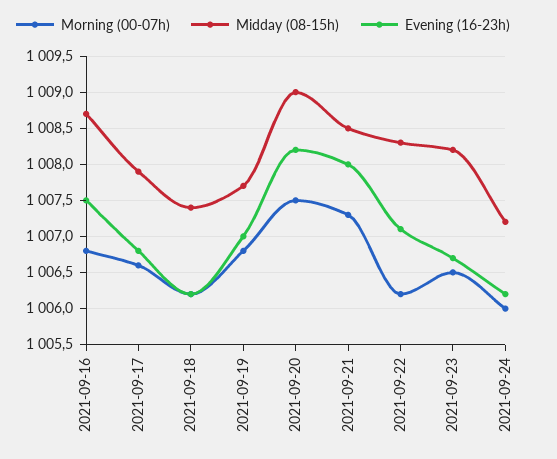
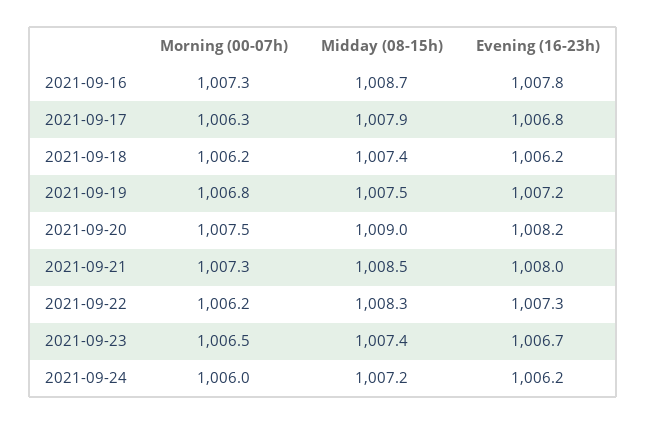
Morning (00-07h), 2021-09-16: 1006.8 -> 1007.3
Evening (16-23h), 2021-09-16: 1007.5 -> 1007.8
Morning (00-07h), 2021-09-17: 1006.6 -> 1006.3
Midday (08-15h), 2021-09-19: 1007.7 -> 1007.5
Evening (16-23h), 2021-09-19: 1007 -> 1007.2
Evening (16-23h), 2021-09-22: 1007.1 -> 1007.3
Midday (08-15h), 2021-09-23: 1008.2 -> 1007.4

